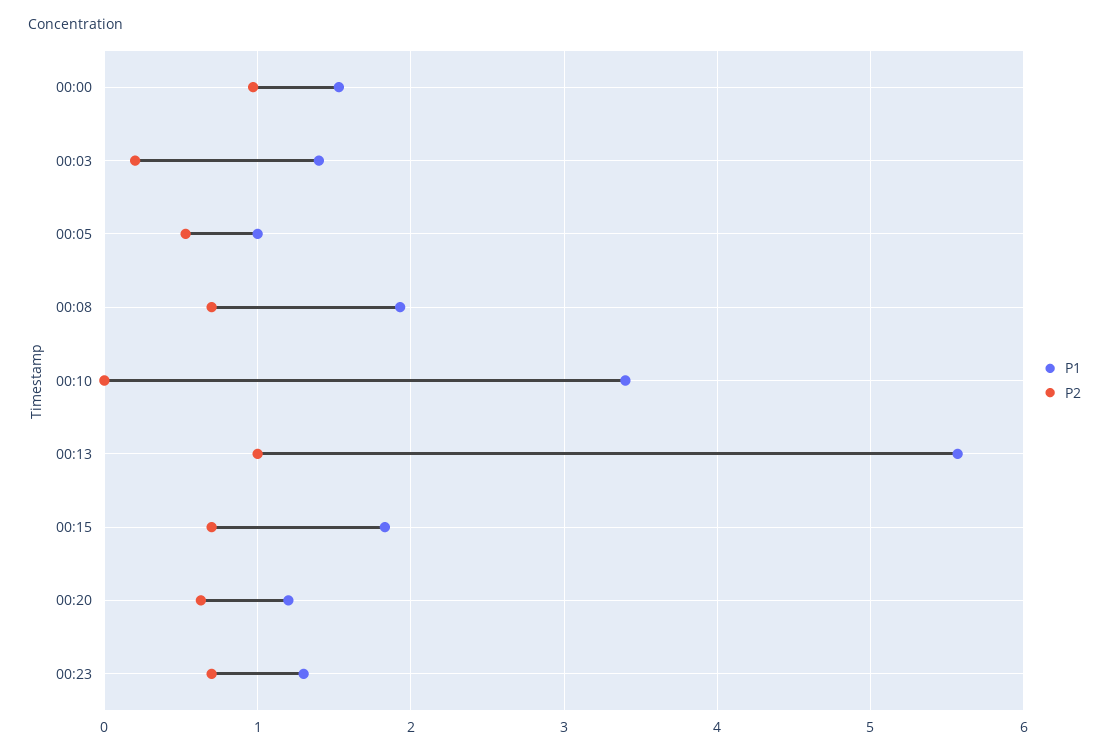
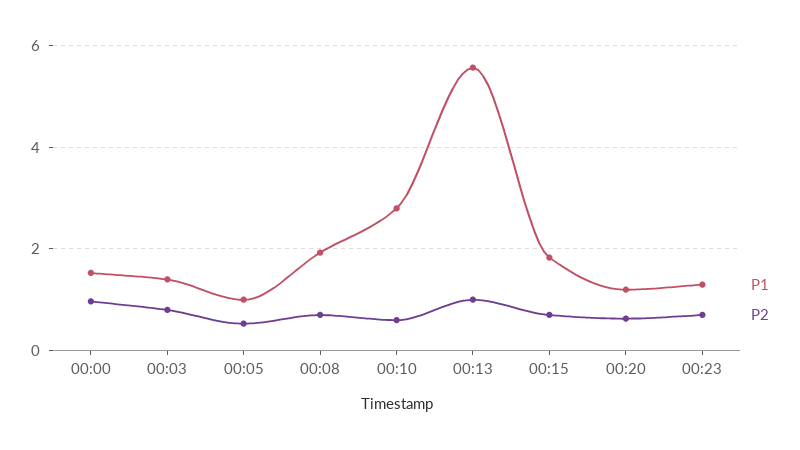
P2, 00:03: 0.2 -> 0.8
P1, 00:10: 3.4 -> 2.8
P2, 00:10: 0 -> 0.6

